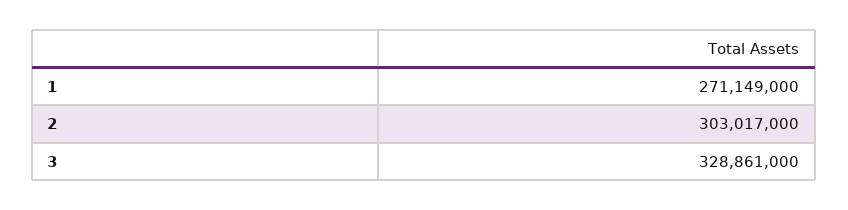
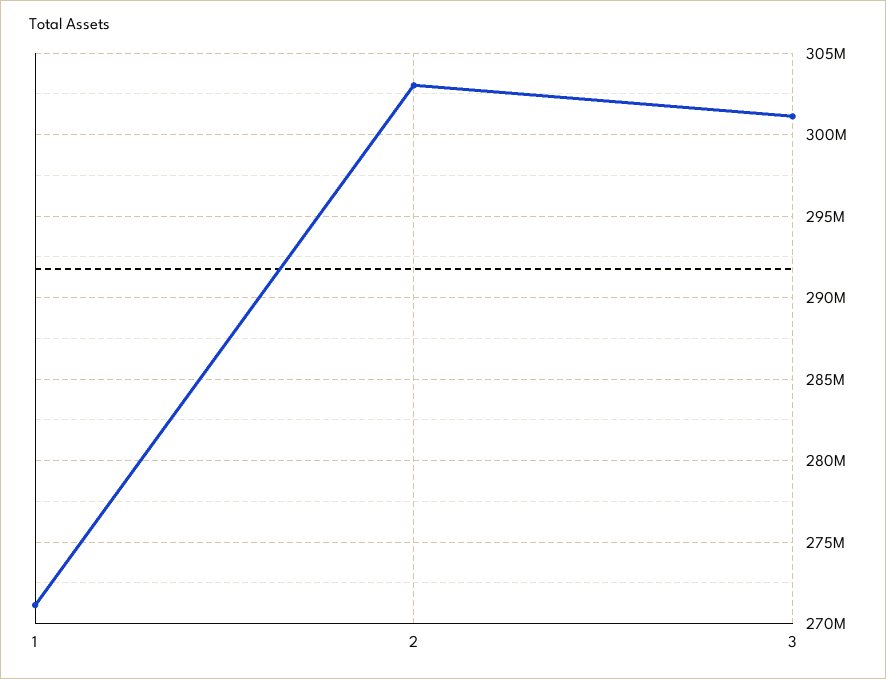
3: 328861000 -> 301000000

